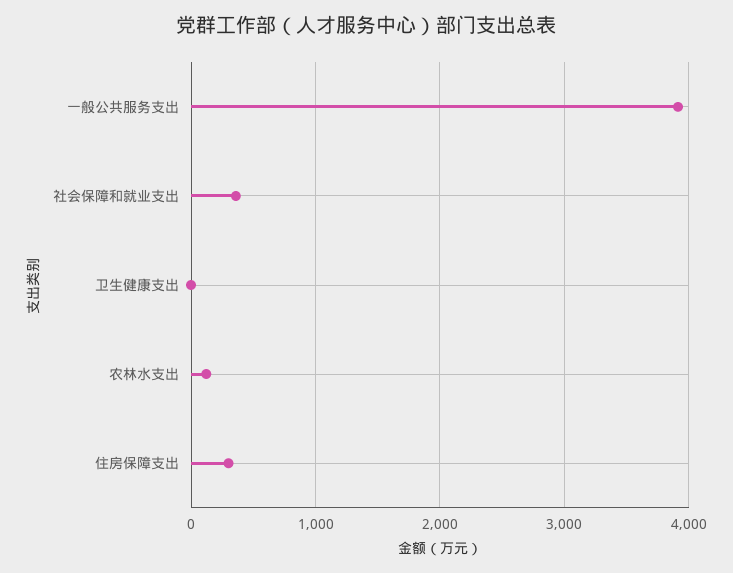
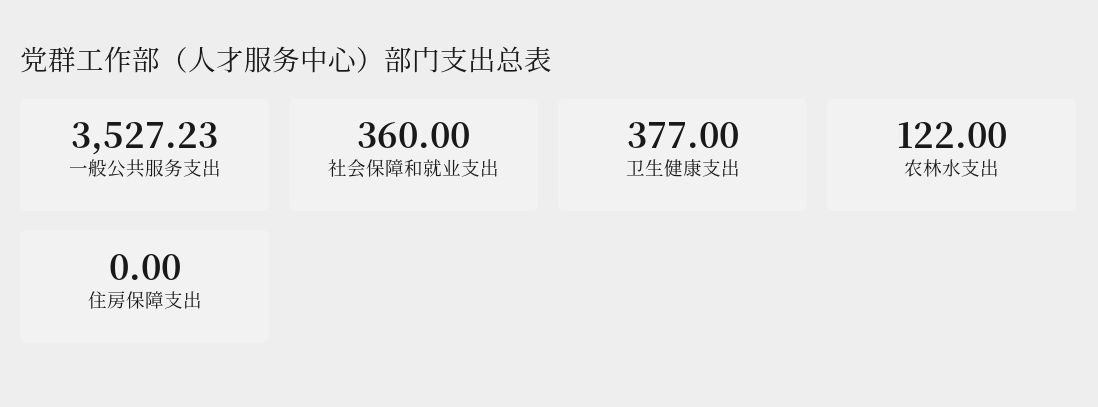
一般公共服务支出: 3900 -> 3527.23
卫生健康支出: 0 -> 377
住房保障支出: 300 -> 0

